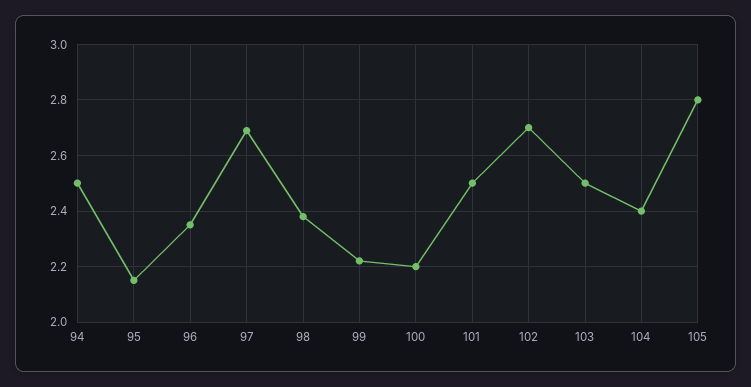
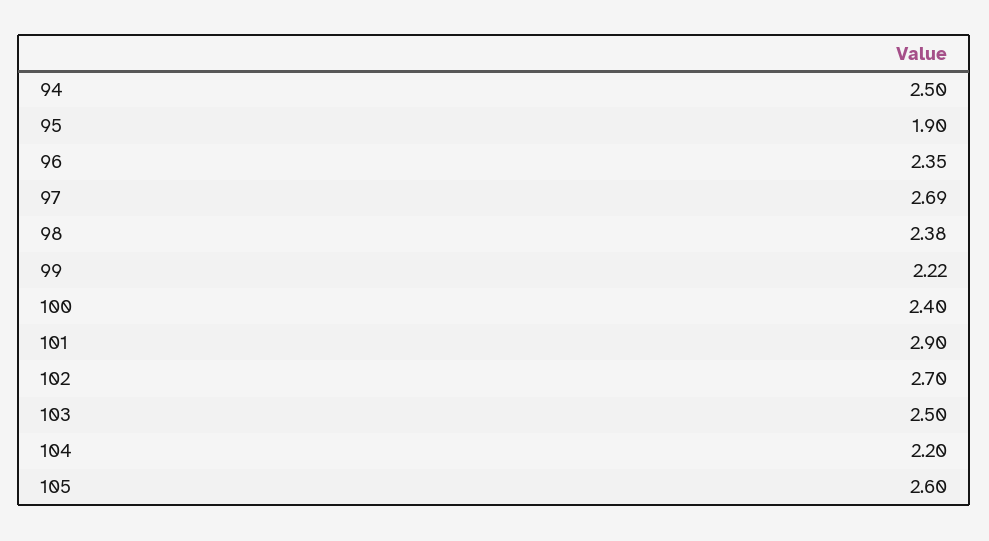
95: 2.15 -> 1.9
100: 2.2 -> 2.4
101: 2.5 -> 2.9
104: 2.4 -> 2.2
105: 2.8 -> 2.6

